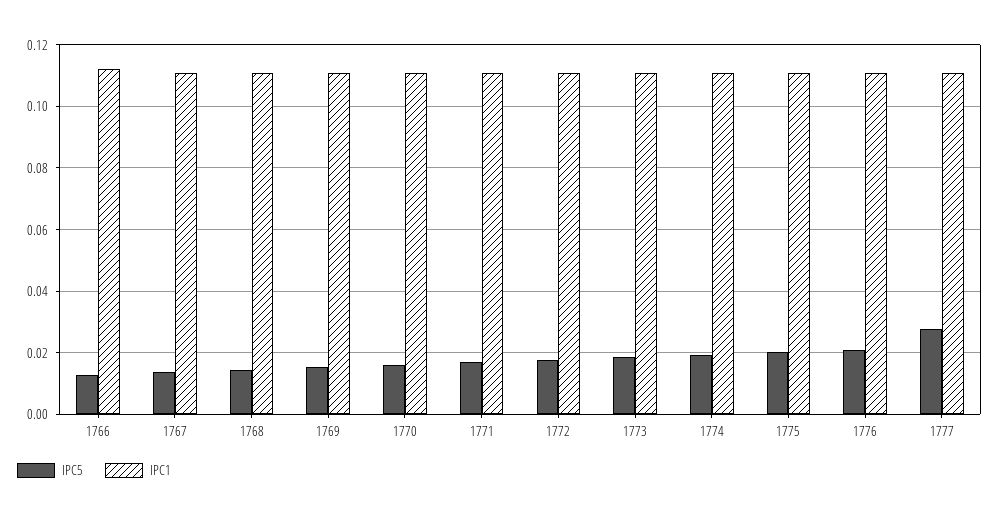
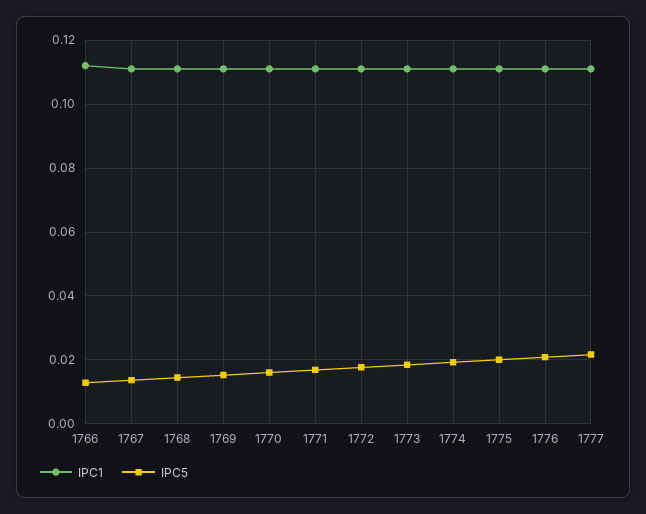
IPC5, 1777: 0.028 -> 0.022

